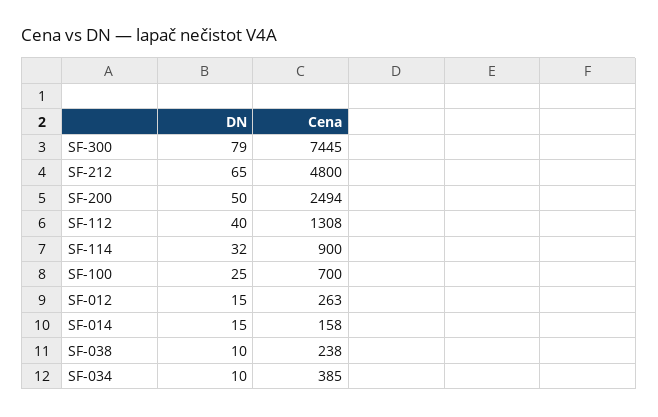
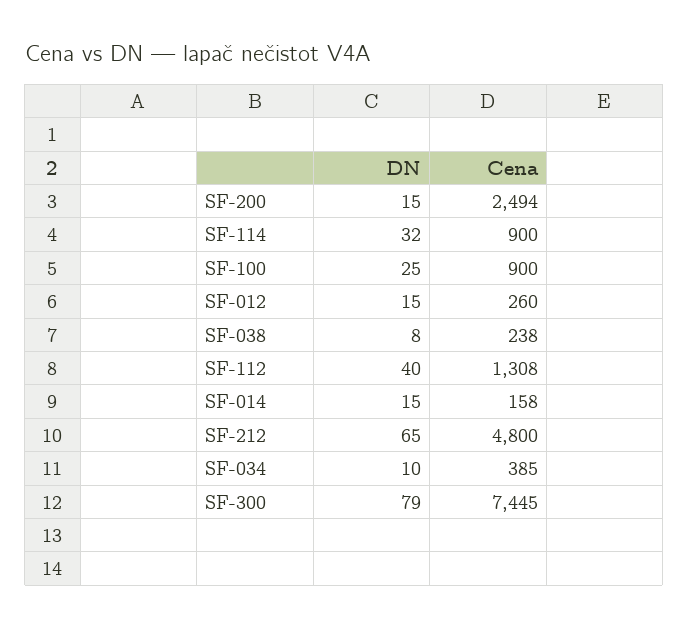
DN, SF-200: 50 -> 15
Cena, SF-100: 700 -> 900
Cena, SF-012: 263 -> 260
DN, SF-038: 10 -> 8

